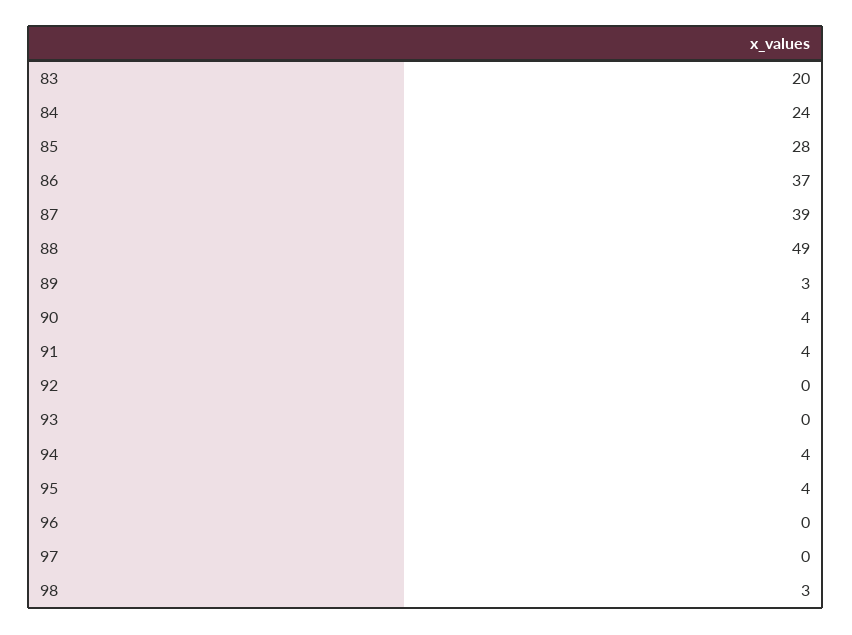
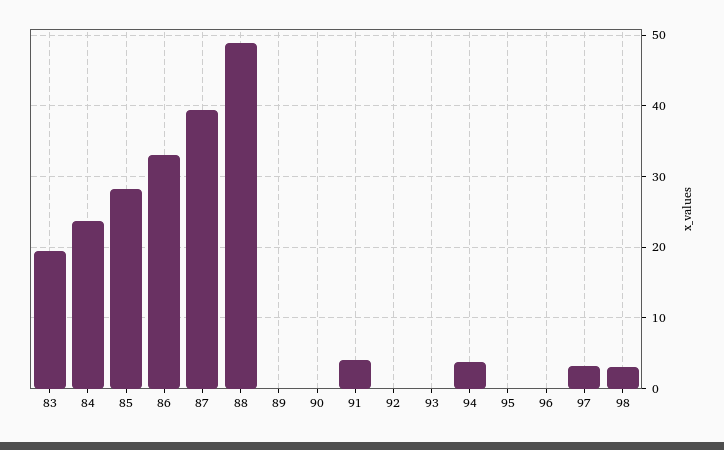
86: 37 -> 33
89: 3 -> 0
90: 4 -> 0
95: 4 -> 0
97: 0 -> 3

